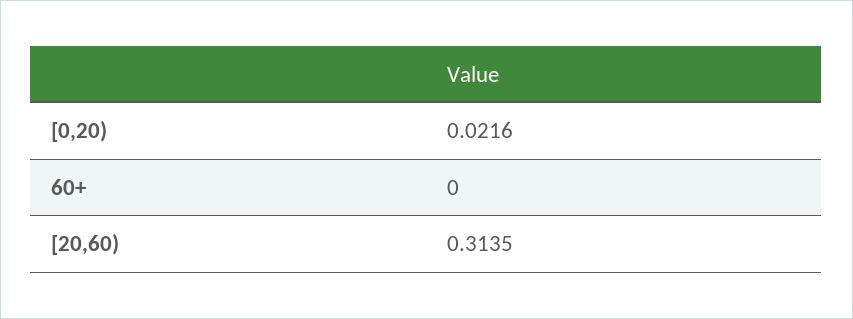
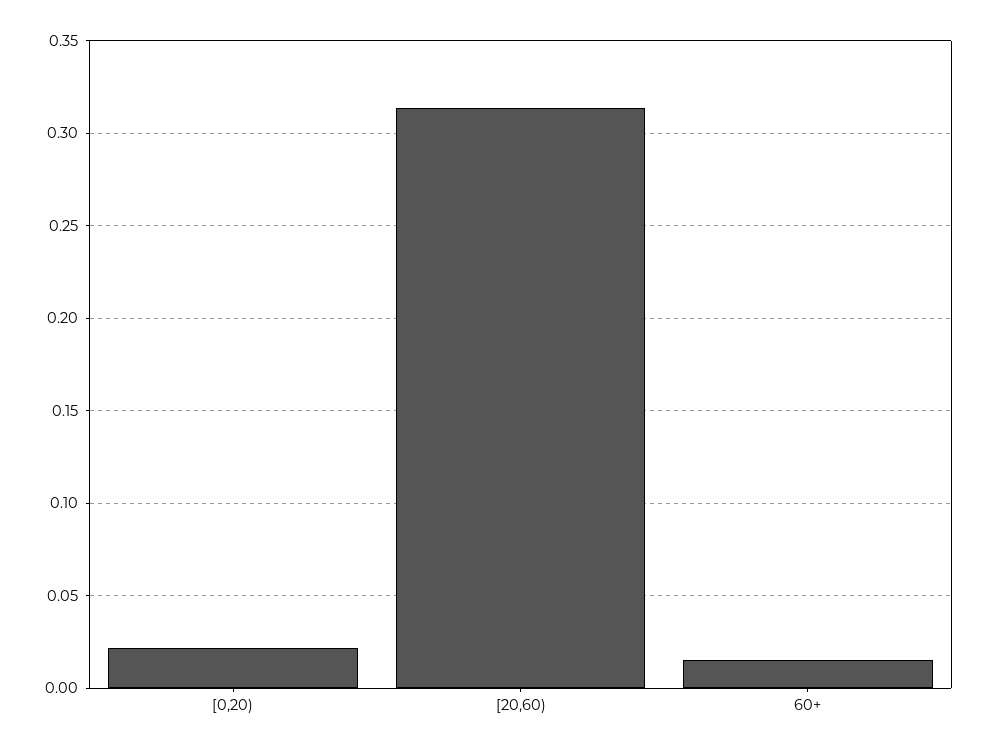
60+: 0 -> 0.015

